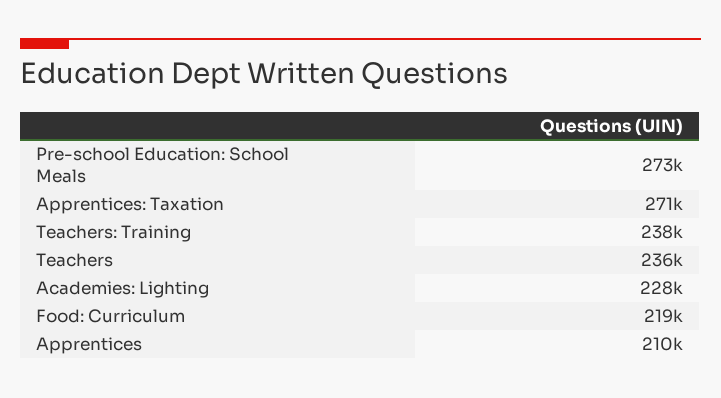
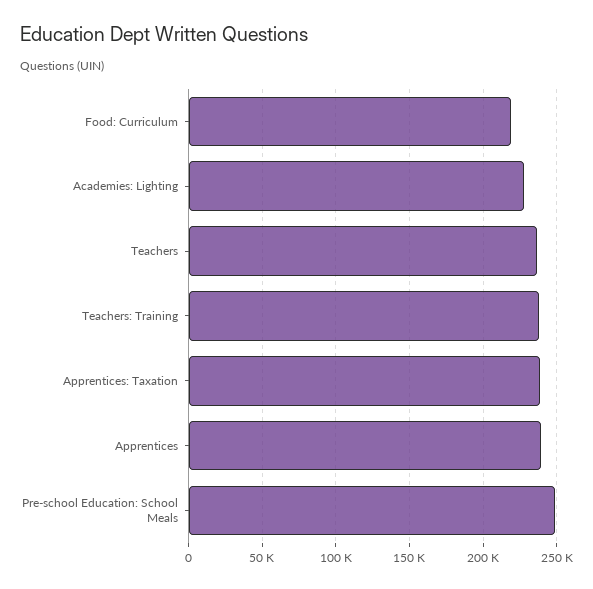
Pre-school Education: School Meals: 273000 -> 250000
Apprentices: Taxation: 271000 -> 240000
Apprentices: 210000 -> 240000

